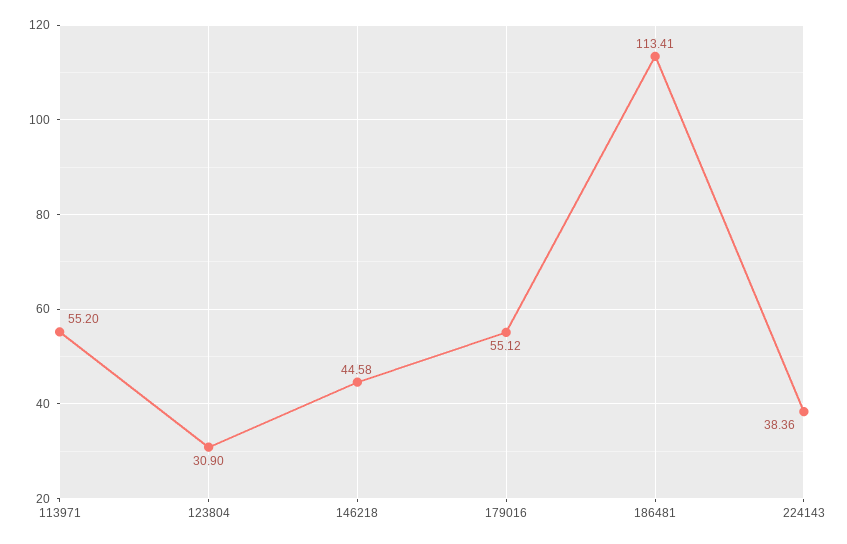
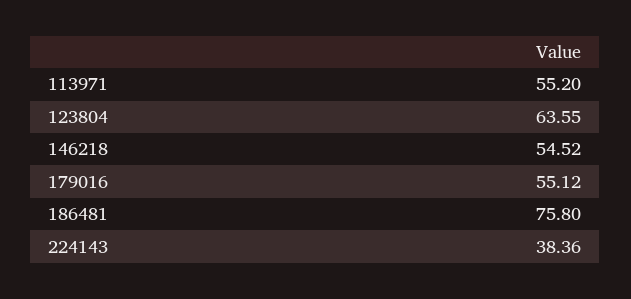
123804: 30.9 -> 63.55
146218: 44.58 -> 54.52
186481: 113.41 -> 75.8

